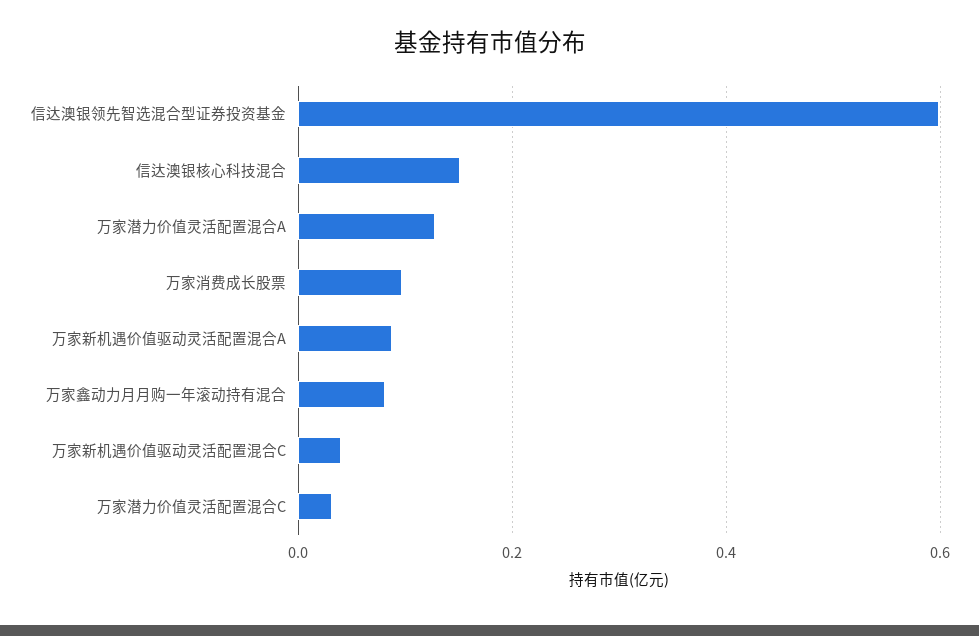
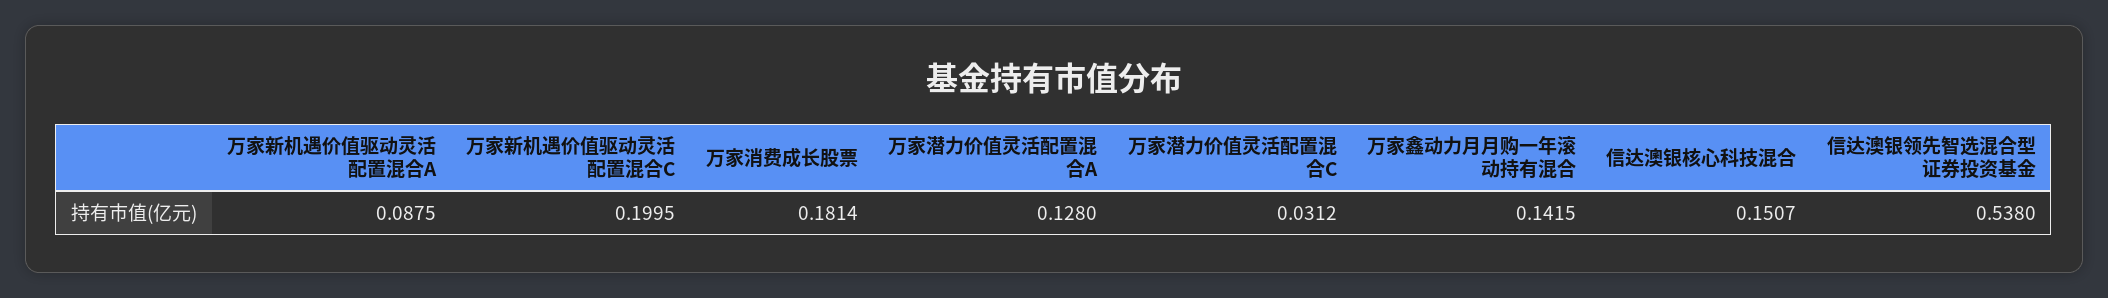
信达澳银领先智选混合型证券投资基金: 0.6 -> 0.538
万家消费成长股票: 0.1 -> 0.1814
万家鑫动力月月购一年滚动持有混合: 0.08 -> 0.1415
万家新机遇价值驱动灵活配置混合C: 0.04 -> 0.1995

